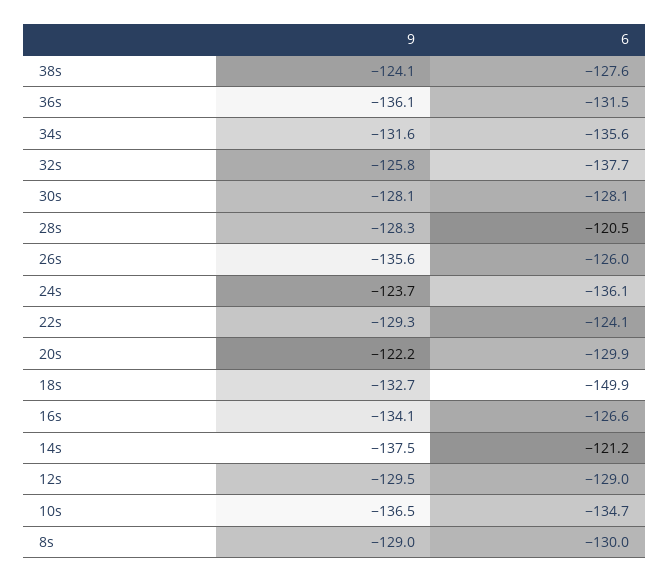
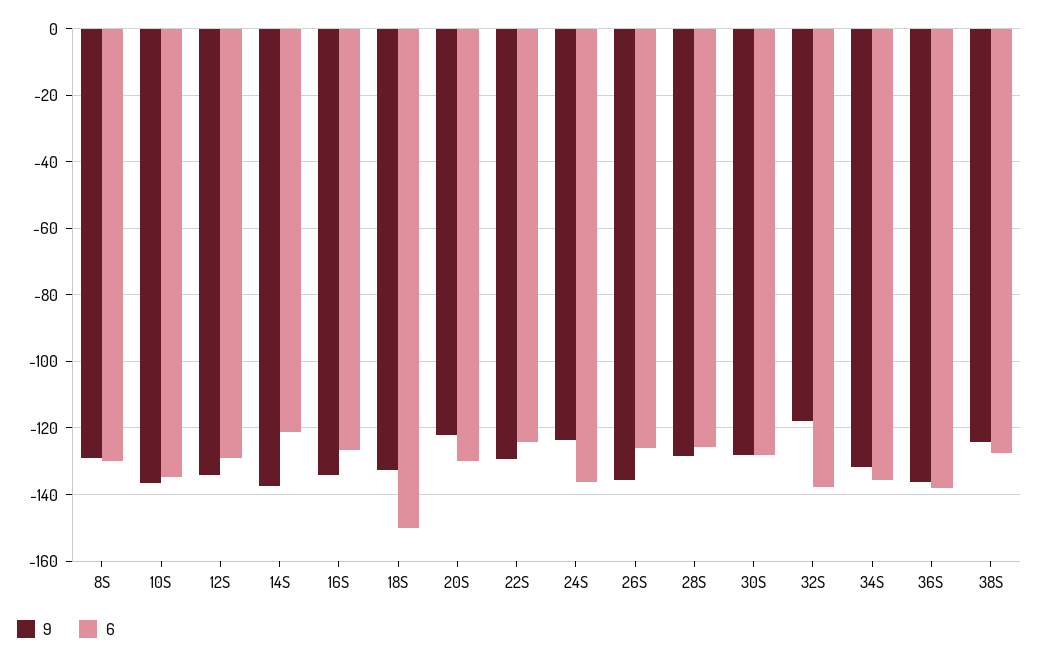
6, 36s: -131.5 -> -138
9, 32s: -125.8 -> -118
6, 28s: -120.5 -> -126
9, 12s: -129.5 -> -134

